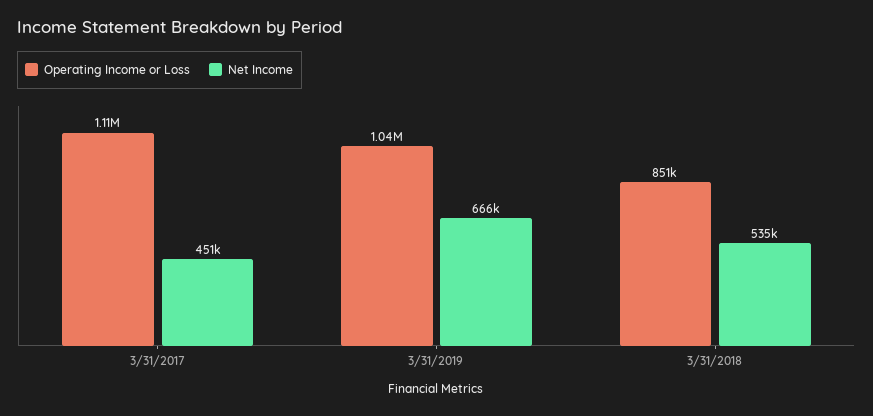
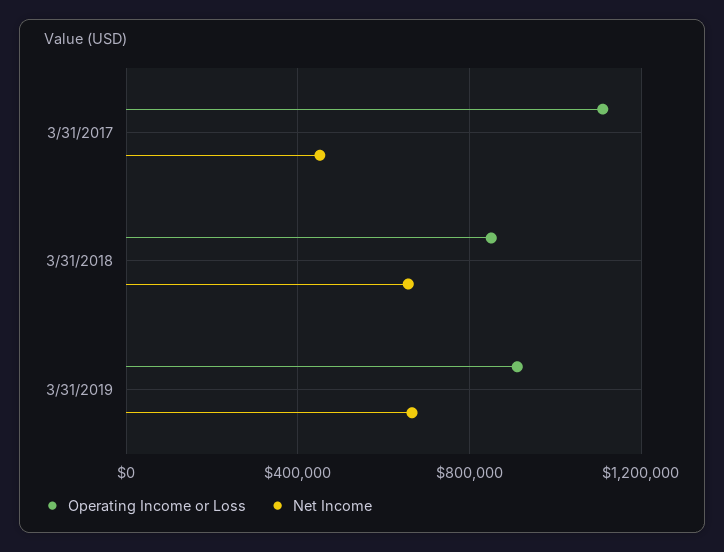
Operating Income or Loss, 3/31/2019: 1040000 -> 900000
Net Income, 3/31/2018: 535000 -> 650000

